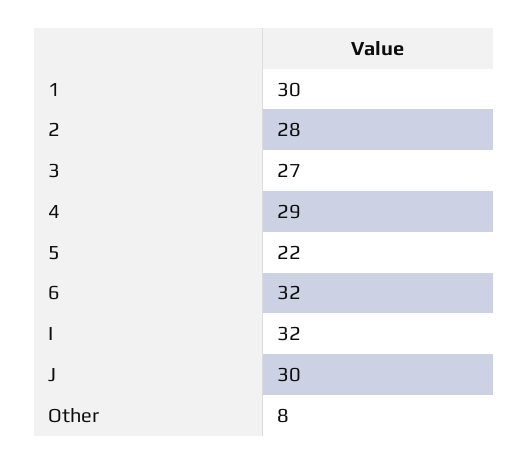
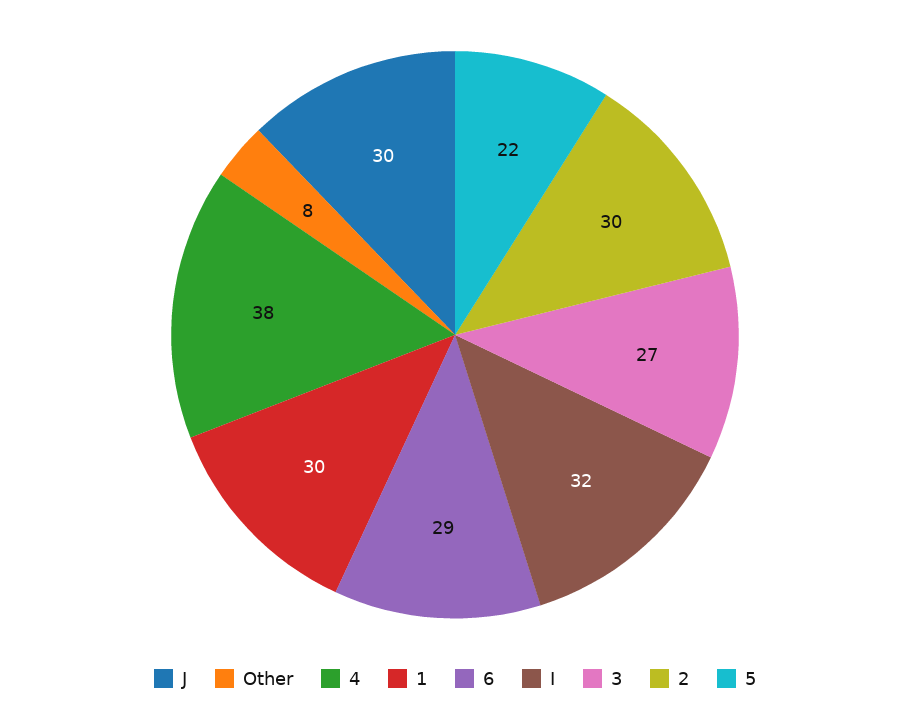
2: 28 -> 30
4: 29 -> 38
6: 32 -> 29

